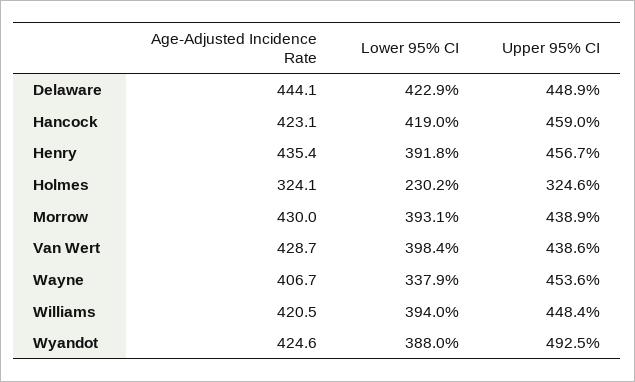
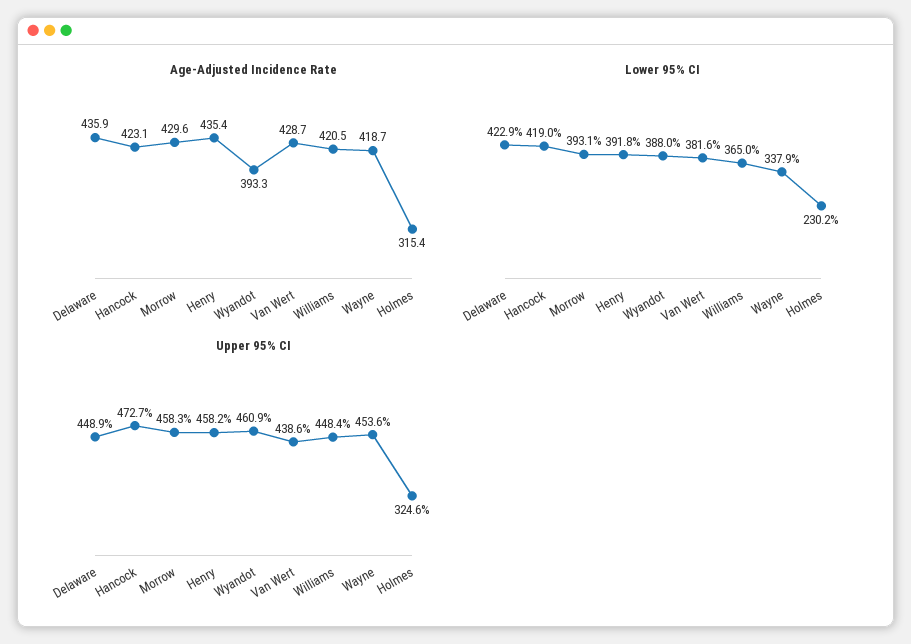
Age-Adjusted Incidence Rate, Delaware: 444.1 -> 435.9
Upper 95% CI, Hancock: 459 -> 472.7
Upper 95% CI, Henry: 456.7 -> 458.2
Age-Adjusted Incidence Rate, Holmes: 324.1 -> 315.4
Age-Adjusted Incidence Rate, Morrow: 430 -> 429.6
Upper 95% CI, Morrow: 438.9 -> 458.3
Lower 95% CI, Van Wert: 398.4 -> 381.6
Age-Adjusted Incidence Rate, Wayne: 406.7 -> 418.7
Lower 95% CI, Williams: 394 -> 365
Age-Adjusted Incidence Rate, Wyandot: 424.6 -> 393.3
Upper 95% CI, Wyandot: 492.5 -> 460.9

